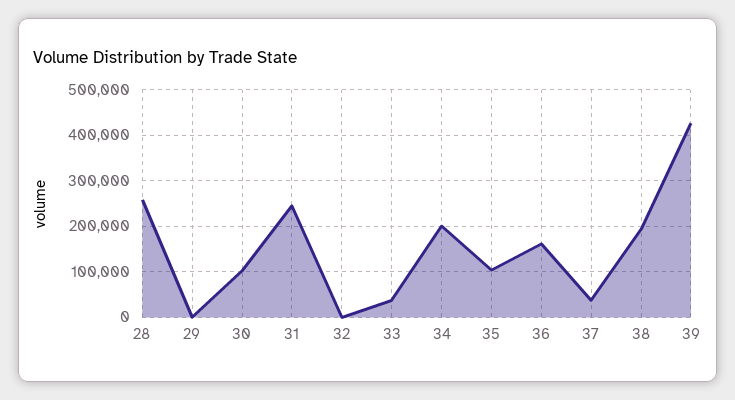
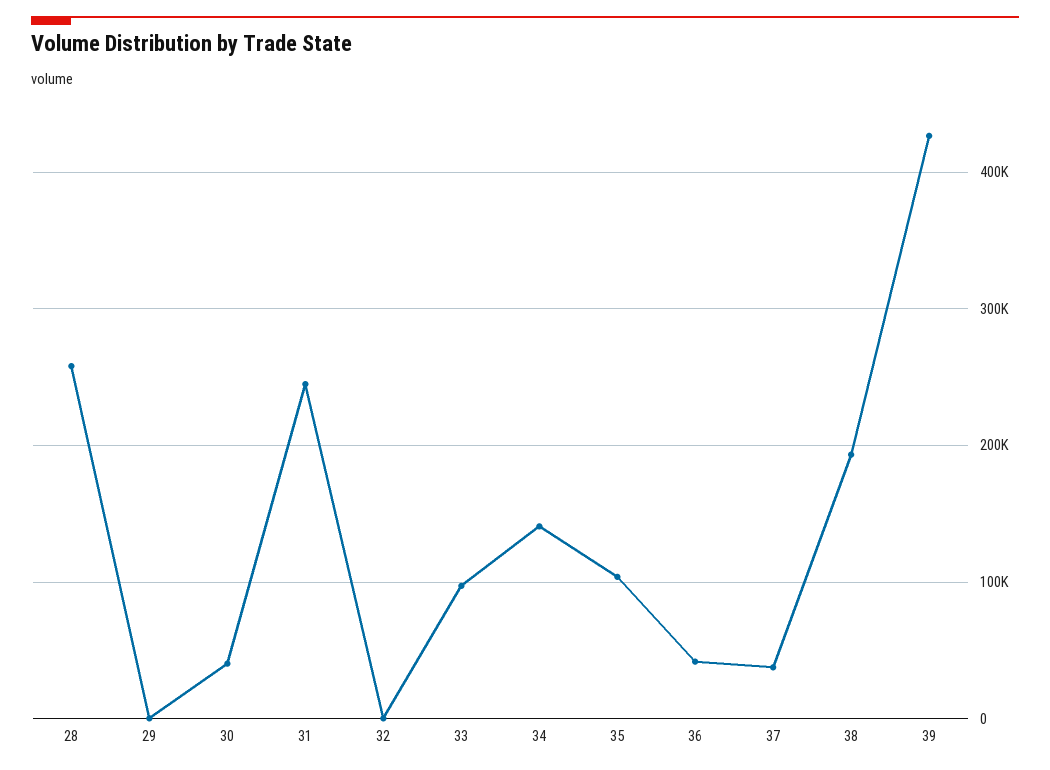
30: 100000 -> 40000
33: 40000 -> 100000
34: 200000 -> 140000
36: 160000 -> 40000

